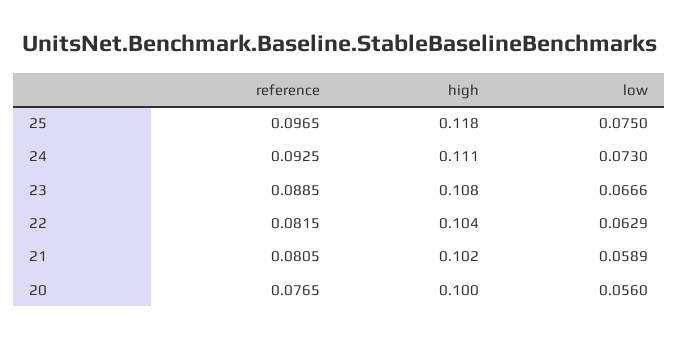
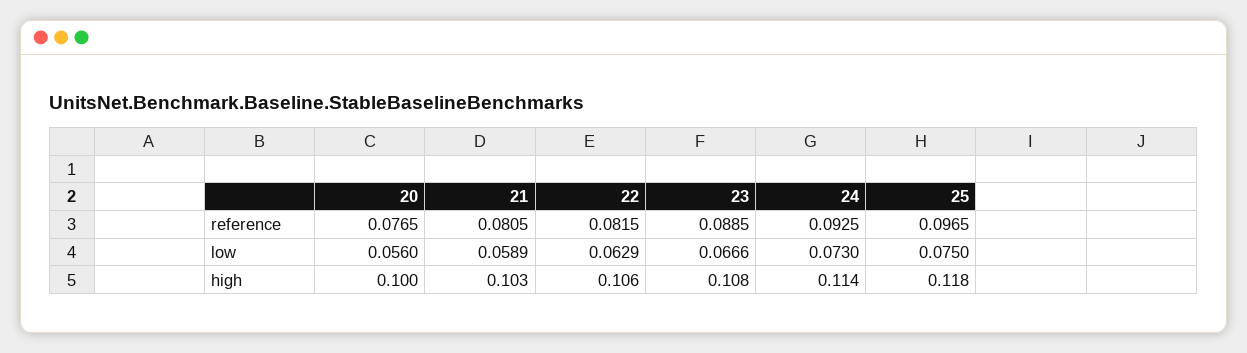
high, 24: 0.111 -> 0.114
high, 22: 0.104 -> 0.106
high, 21: 0.102 -> 0.103

